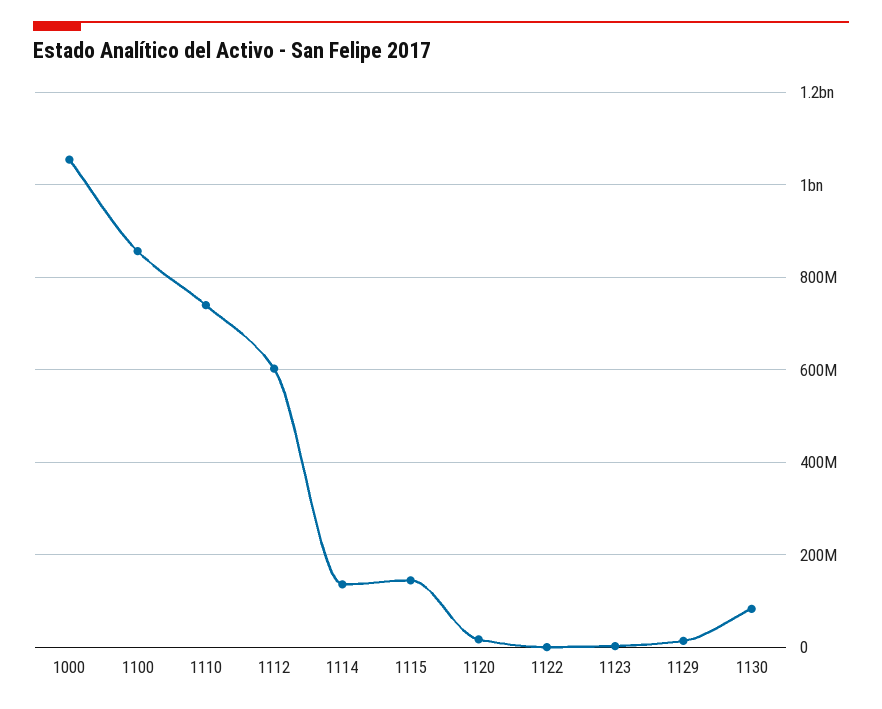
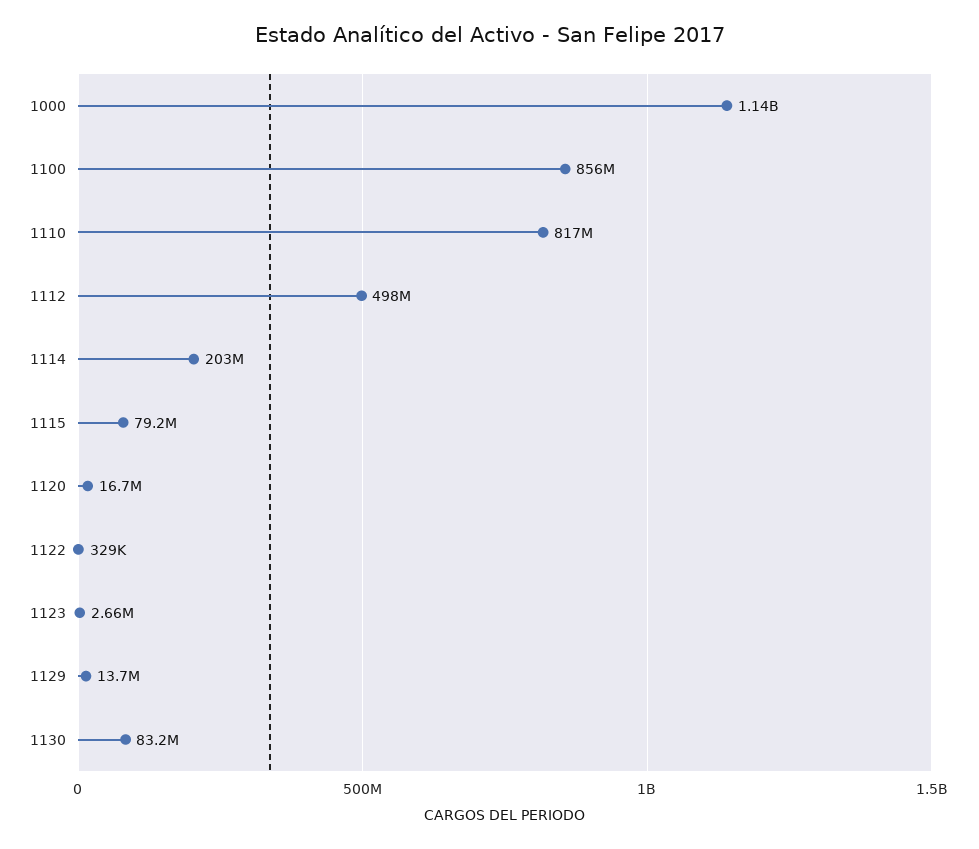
1000: 1060000000 -> 1140000000
1110: 740000000 -> 817000000
1112: 600000000 -> 498000000
1114: 140000000 -> 203000000
1115: 140000000 -> 79200000

